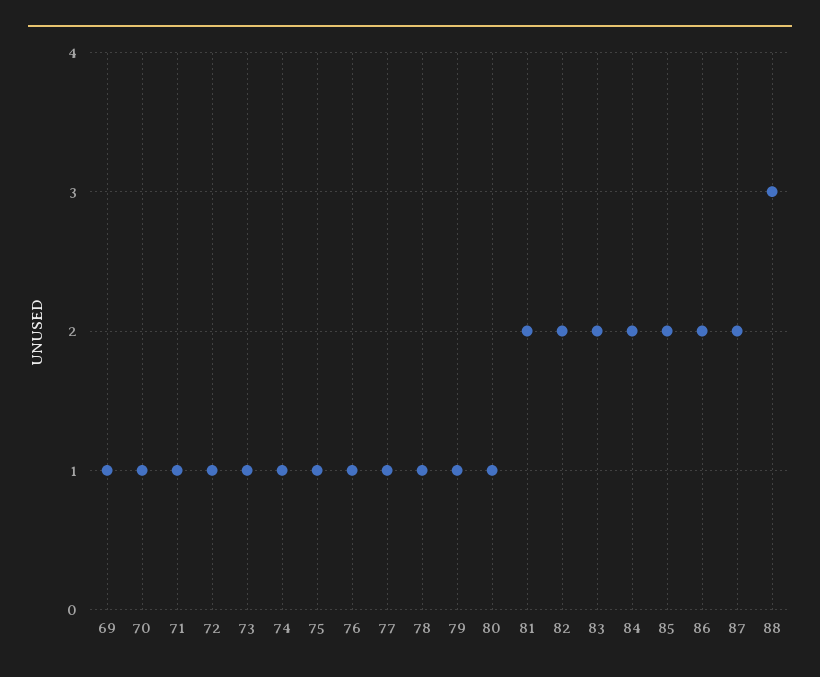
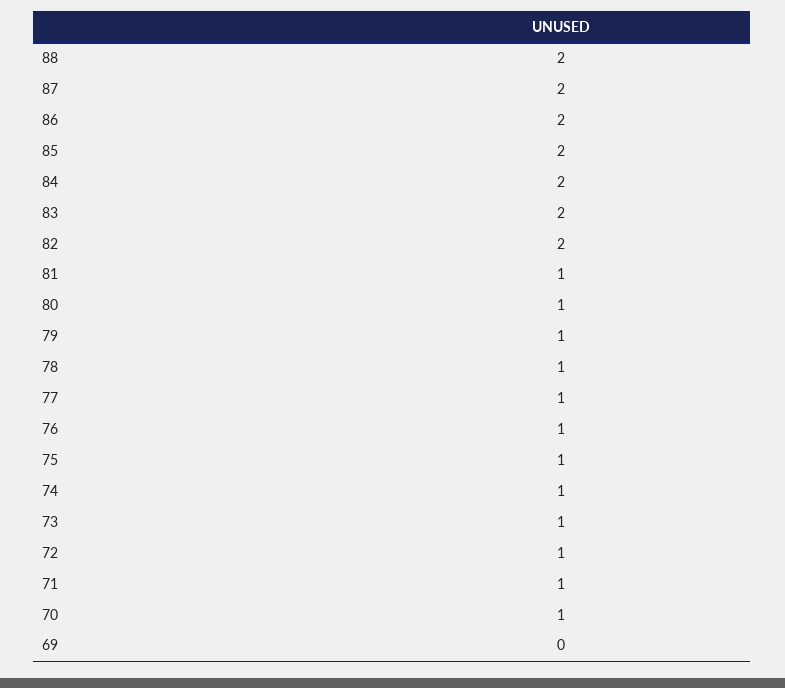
69: 1 -> 0
81: 2 -> 1
88: 3 -> 2

